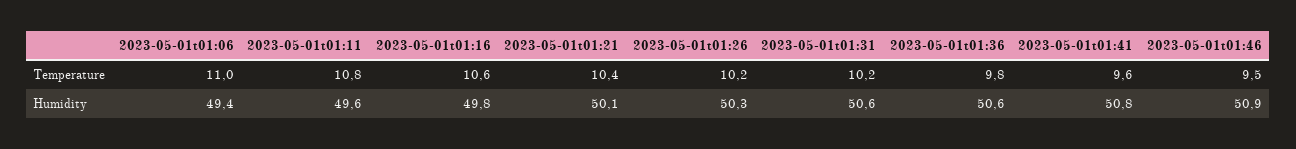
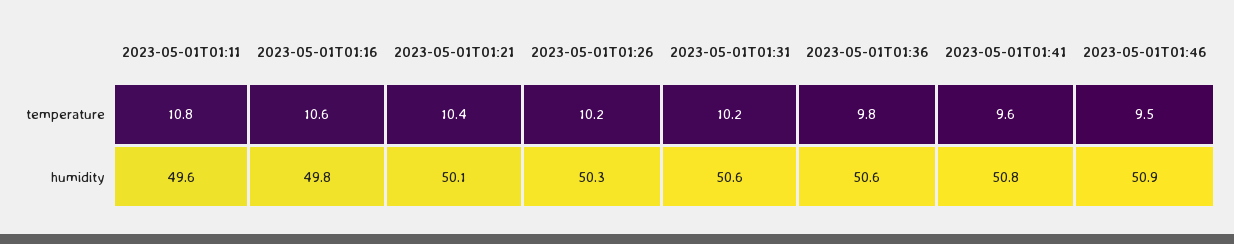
2023-05-01t01:06, Temperature: 11 -> none
2023-05-01t01:06, Humidity: 49.4 -> none

